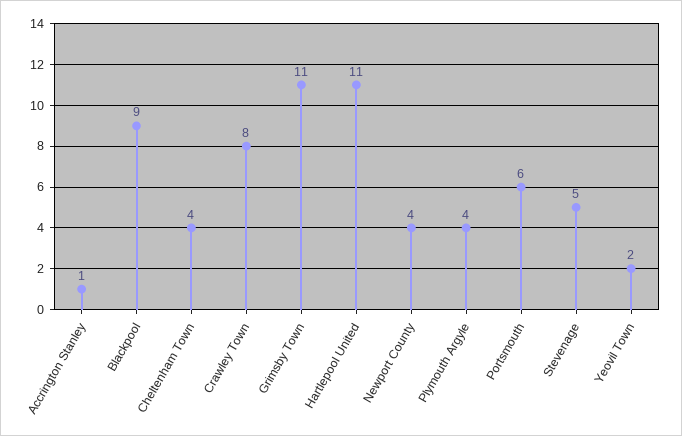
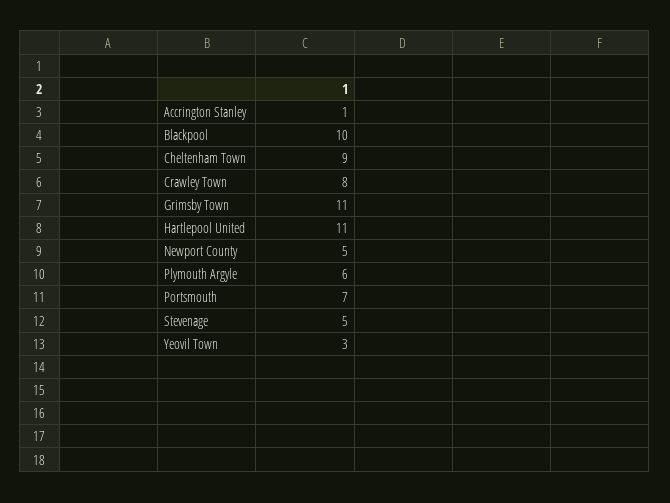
Blackpool: 9 -> 10
Cheltenham Town: 4 -> 9
Newport County: 4 -> 5
Plymouth Argyle: 4 -> 6
Portsmouth: 6 -> 7
Yeovil Town: 2 -> 3

